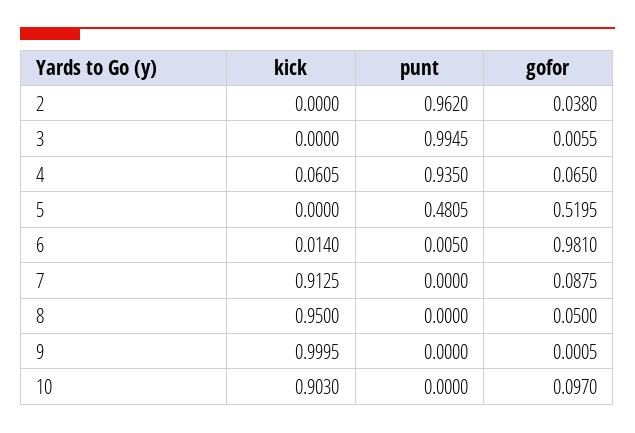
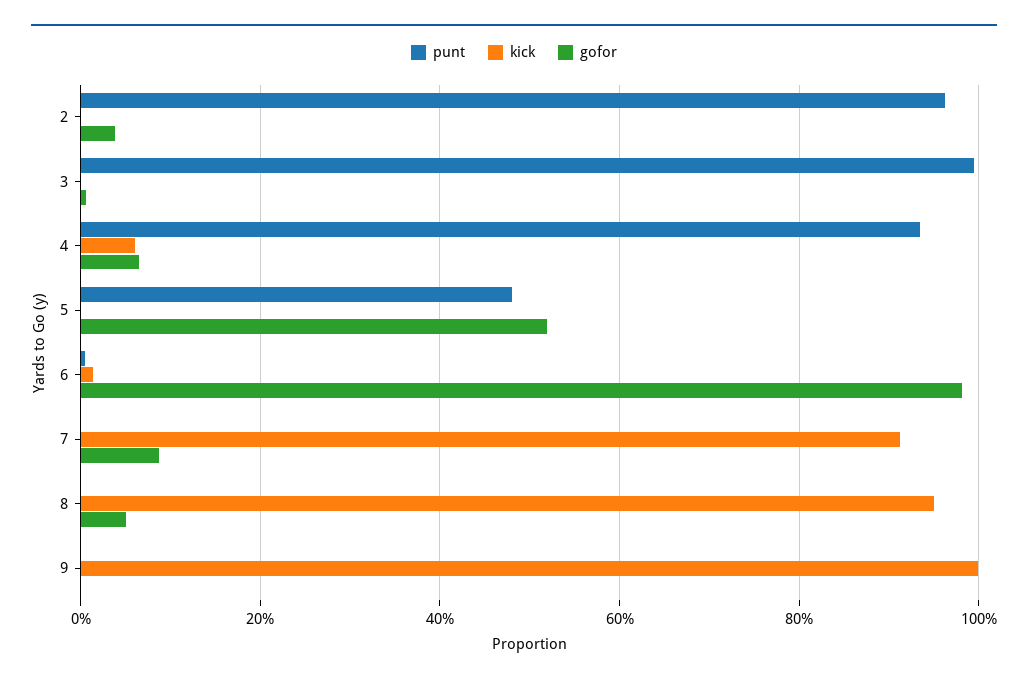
kick, 10: 0.903 -> none
punt, 10: 0 -> none
gofor, 10: 0.097 -> none

